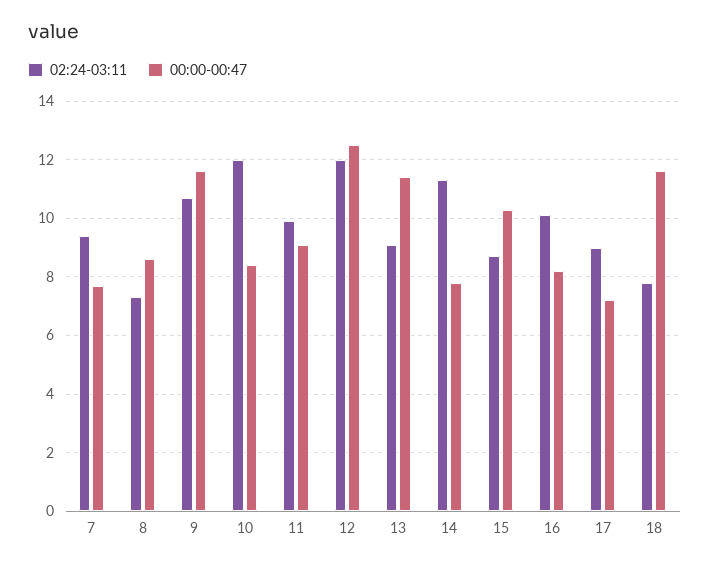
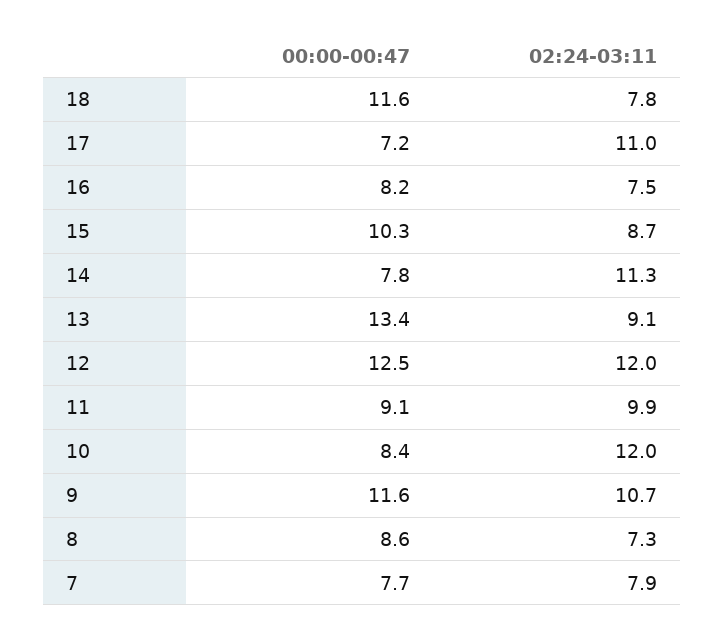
02:24-03:11, 7: 9.5 -> 7.9
00:00-00:47, 13: 11.5 -> 13.4
02:24-03:11, 16: 10 -> 7.5
02:24-03:11, 17: 9 -> 11

